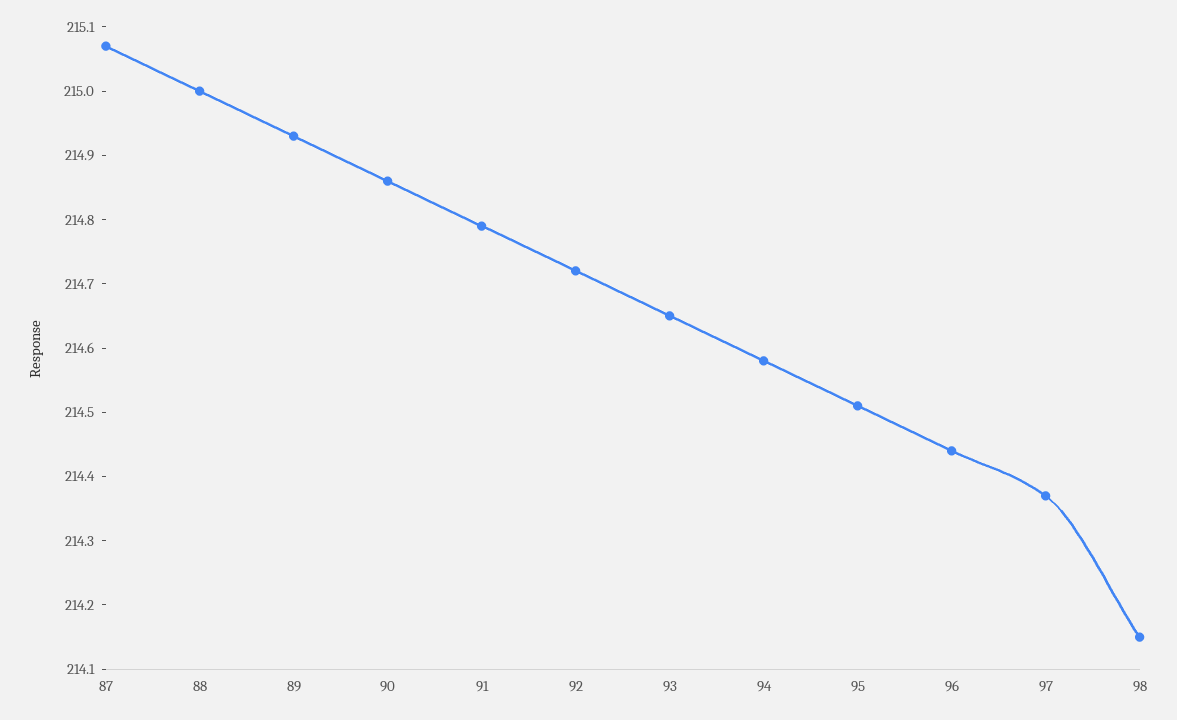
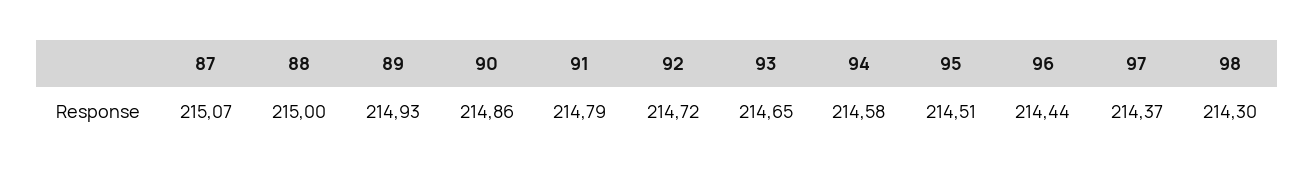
98: 214.15 -> 214.3

